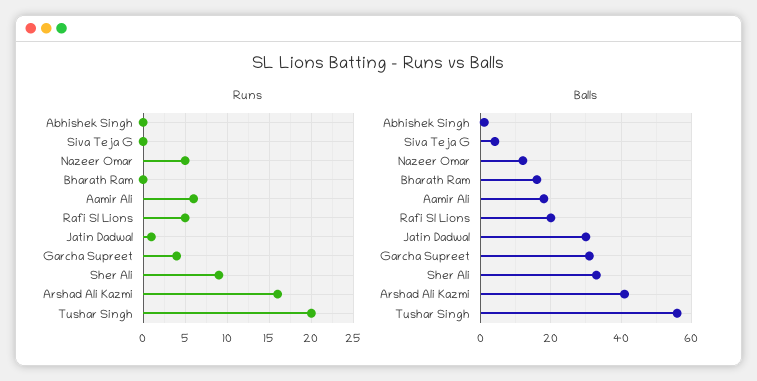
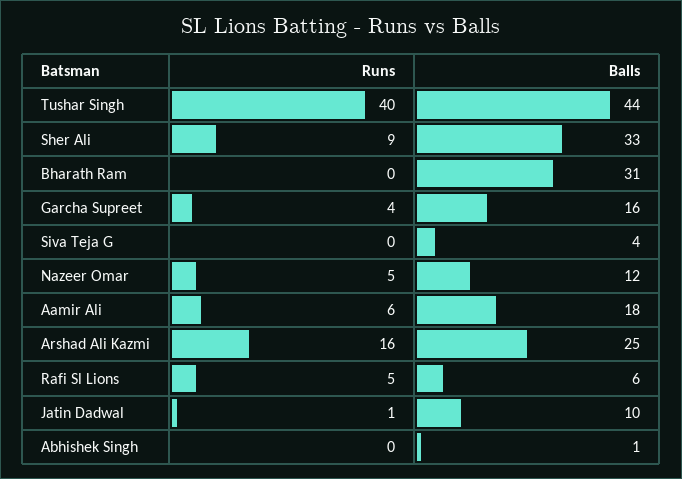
Runs, Tushar Singh: 20 -> 40
Balls, Bharath Ram: 15 -> 31
Balls, Rafi Sl Lions: 20 -> 6
Balls, Jatin Dadwal: 30 -> 10
Balls, Garcha Supreet: 30 -> 16
Balls, Arshad Ali Kazmi: 40 -> 25
Balls, Tushar Singh: 55 -> 44

